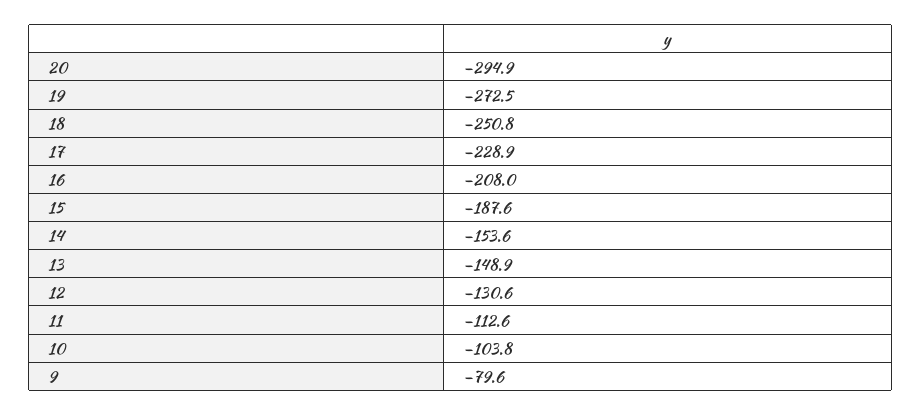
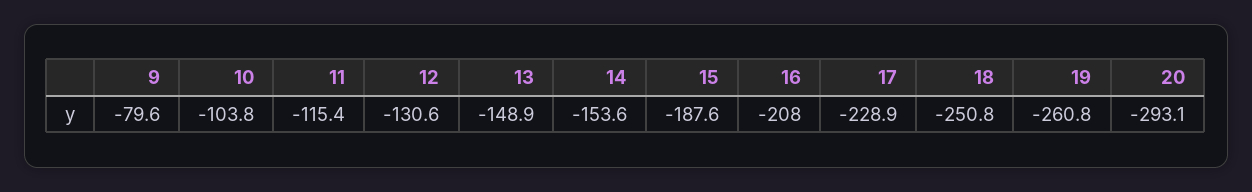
20: -294.9 -> -293.1
19: -272.5 -> -260.8
11: -112.6 -> -115.4

